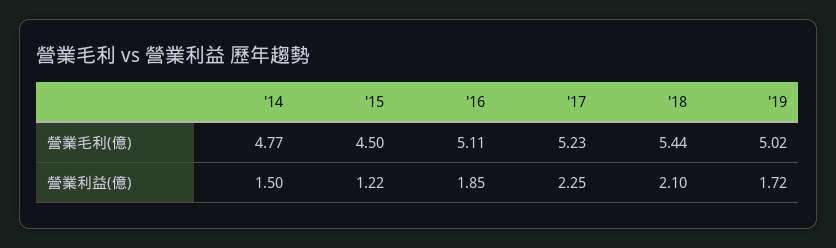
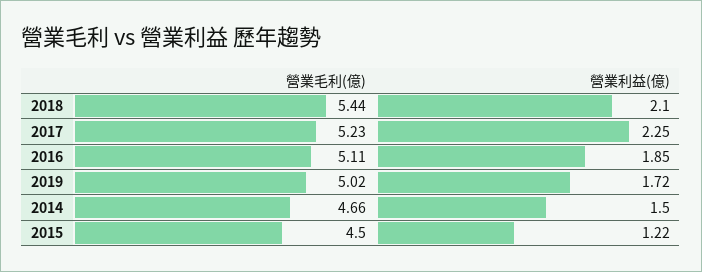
'14, 營業毛利(億): 4.77 -> 4.66

